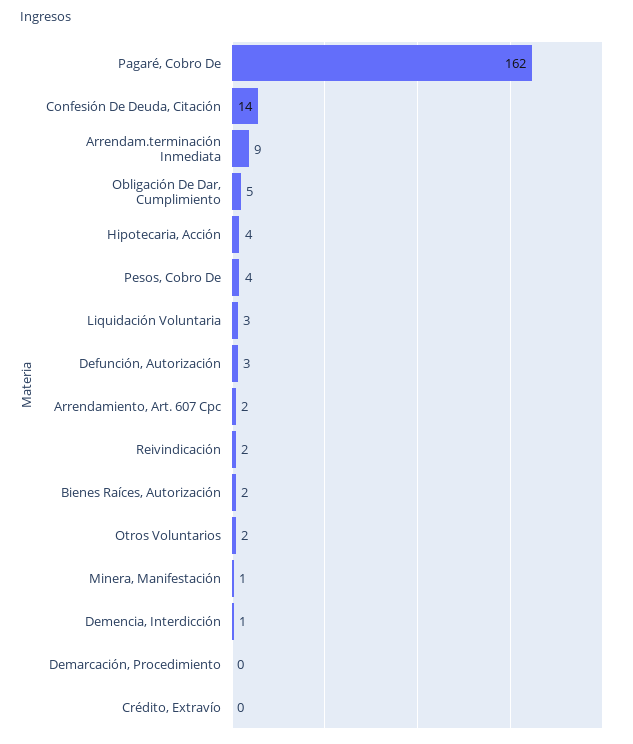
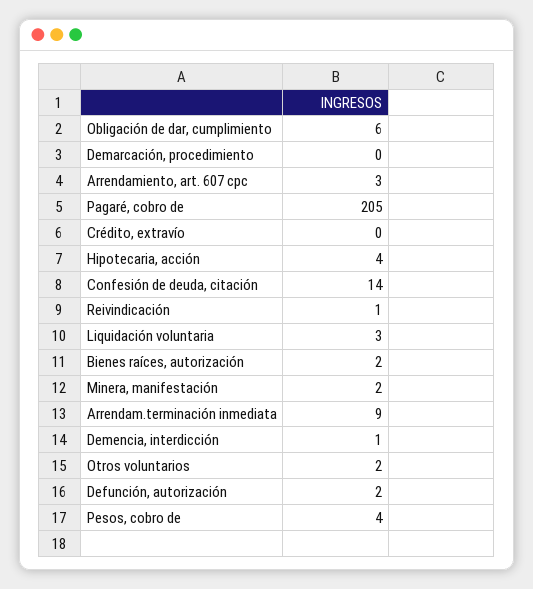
Pagaré, Cobro De: 162 -> 205
Obligación De Dar, Cumplimiento: 5 -> 6
Defunción, Autorización: 3 -> 2
Arrendamiento, Art. 607 Cpc: 2 -> 3
Reivindicación: 2 -> 1
Minera, Manifestación: 1 -> 2

